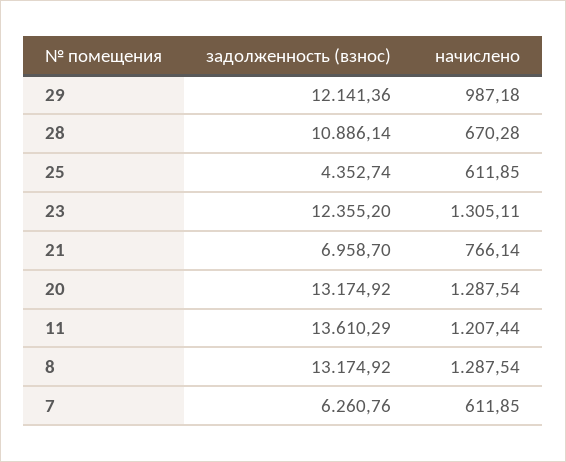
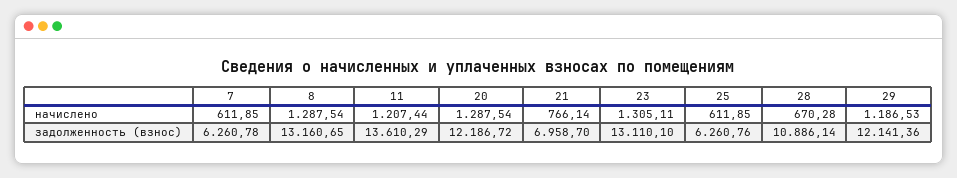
начислено, 29: 987.18 -> 1186.53
задолженность (взнос), 25: 4352.74 -> 6260.76
задолженность (взнос), 23: 12355.2 -> 13110.1
задолженность (взнос), 20: 13174.92 -> 12186.72
задолженность (взнос), 8: 13174.92 -> 13160.65
задолженность (взнос), 7: 6260.76 -> 6260.78

